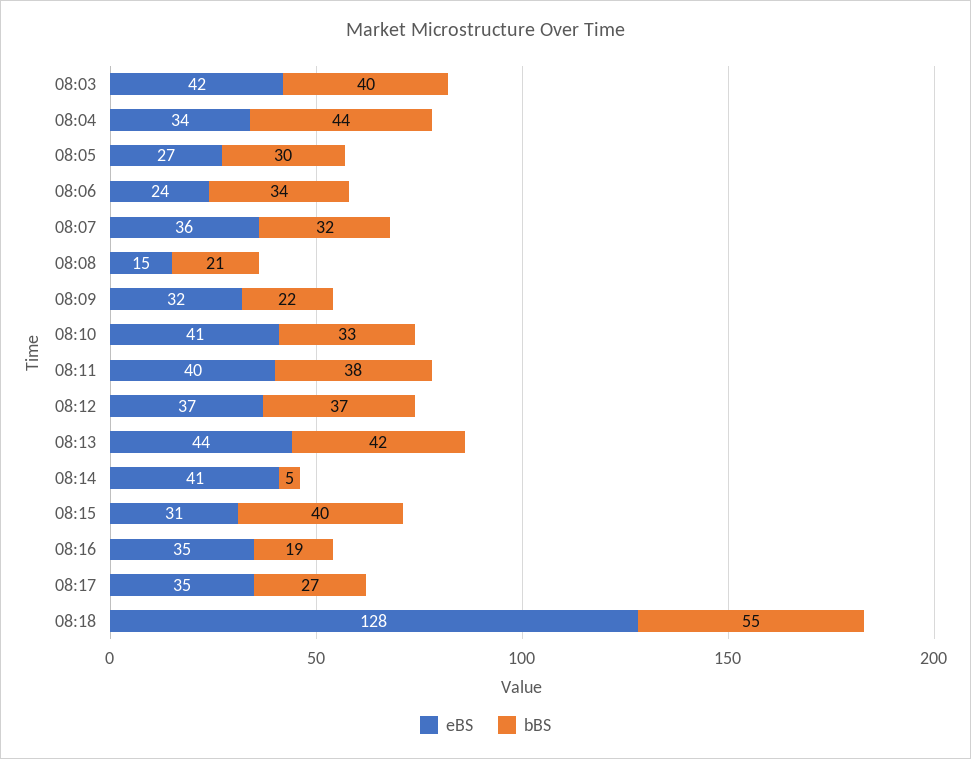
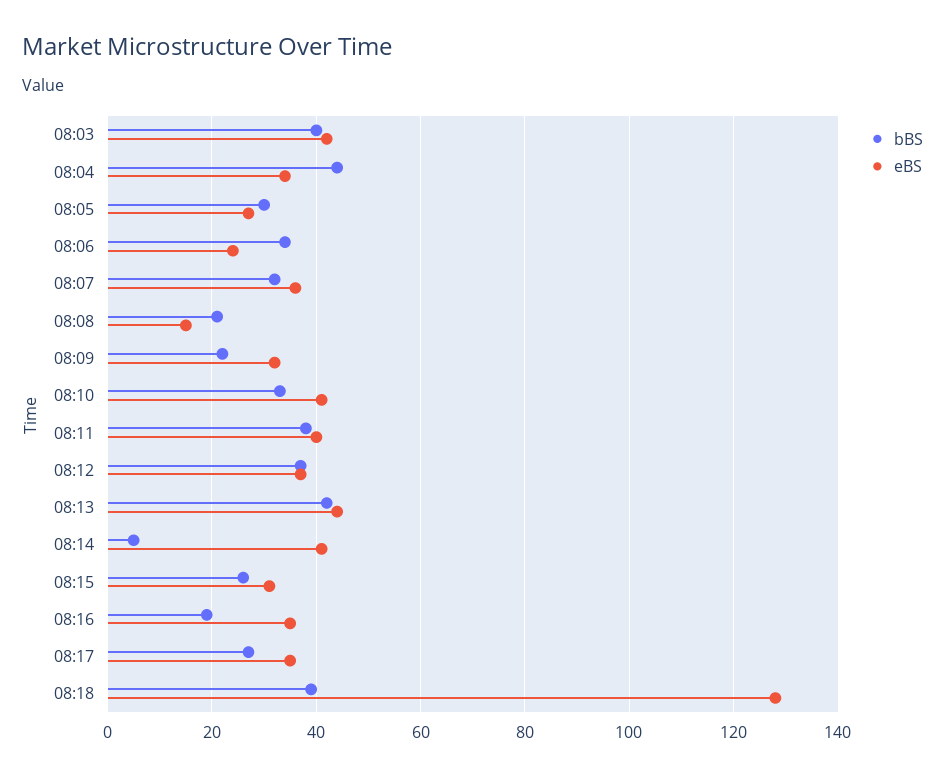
bBS, 08:15: 40 -> 25
bBS, 08:18: 55 -> 40

